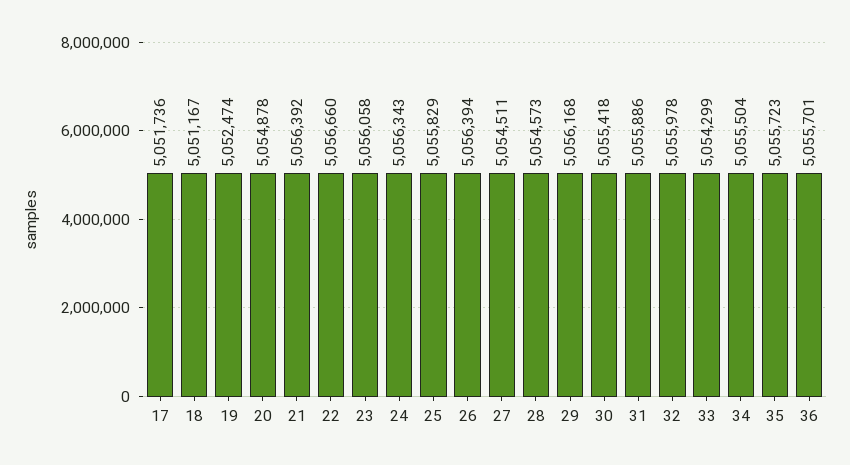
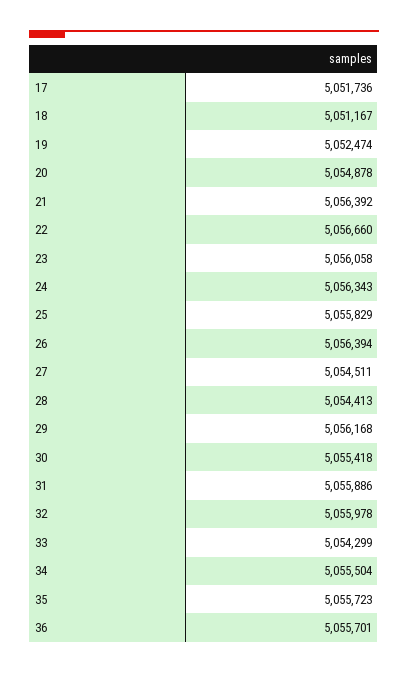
28: 5054573 -> 5054413

